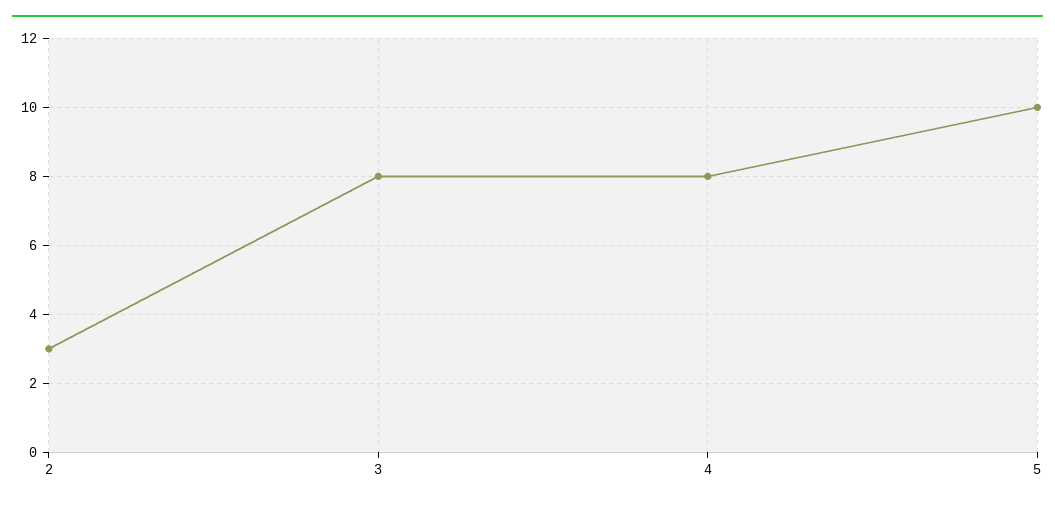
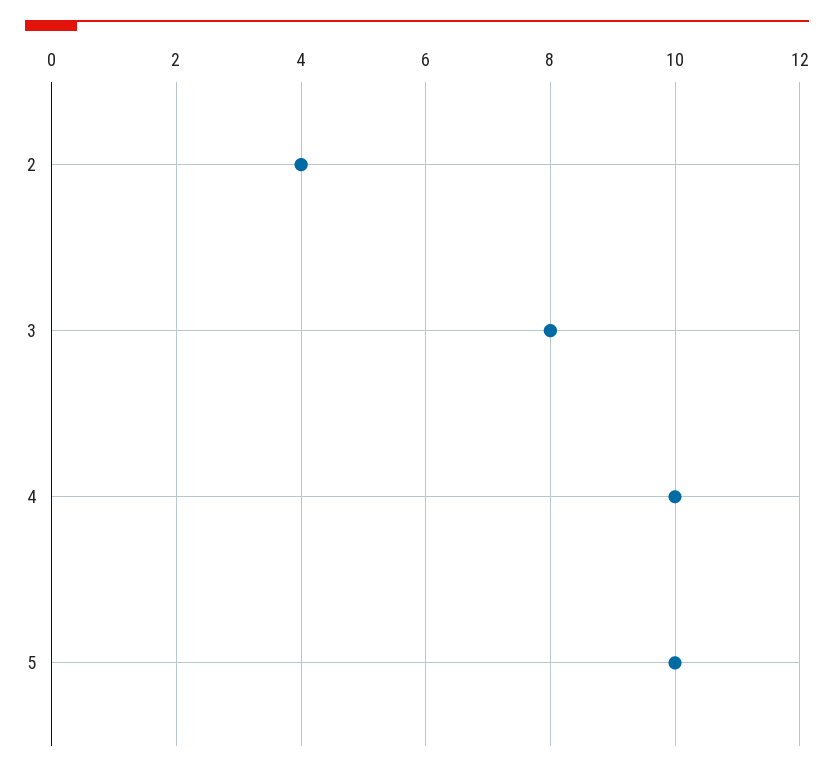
2: 3 -> 4
4: 8 -> 10

